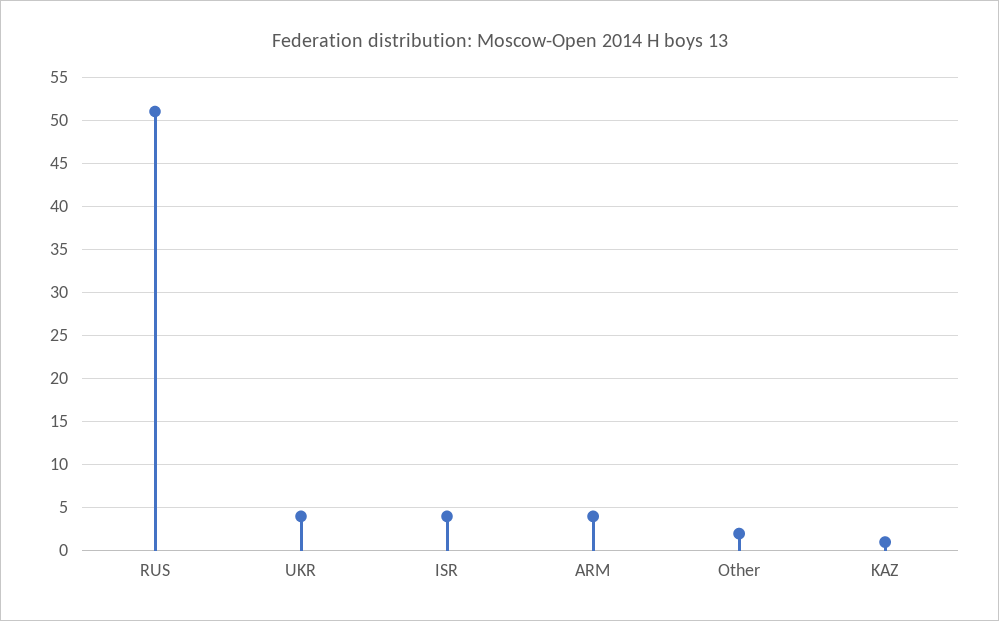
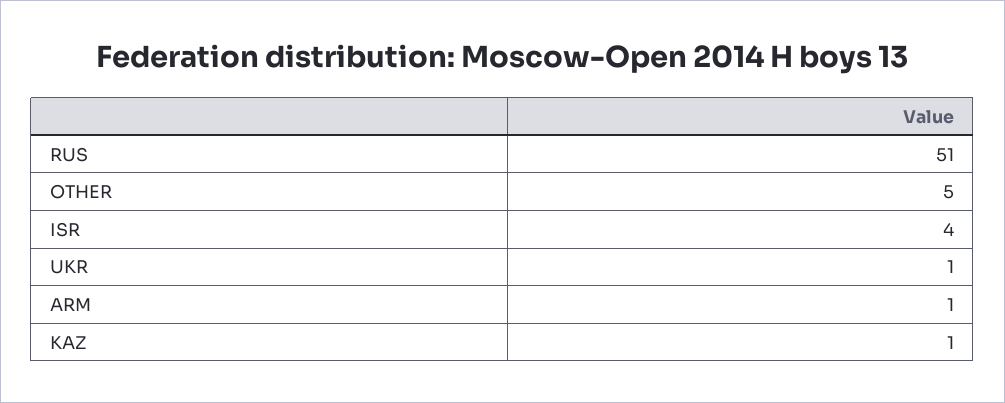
UKR: 4 -> 1
ARM: 4 -> 1
Other: 2 -> 5

